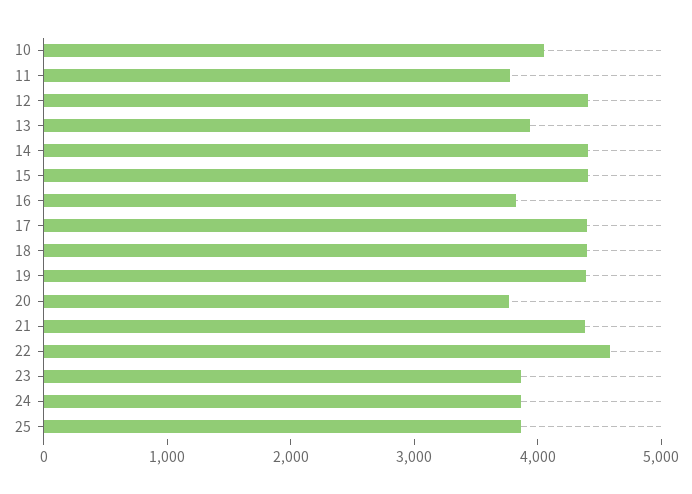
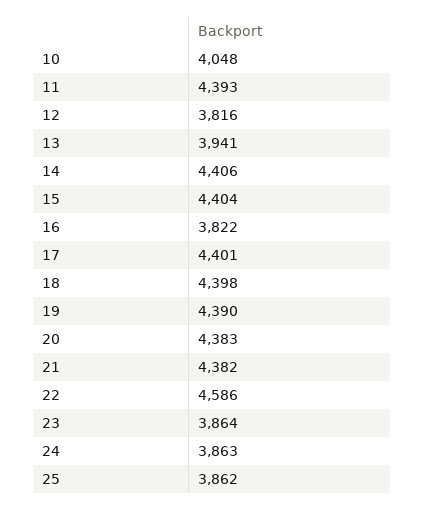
11: 3800 -> 4393
12: 4400 -> 3816
20: 3800 -> 4383

